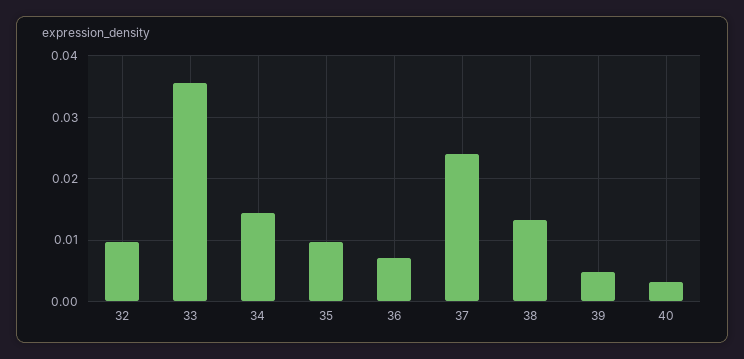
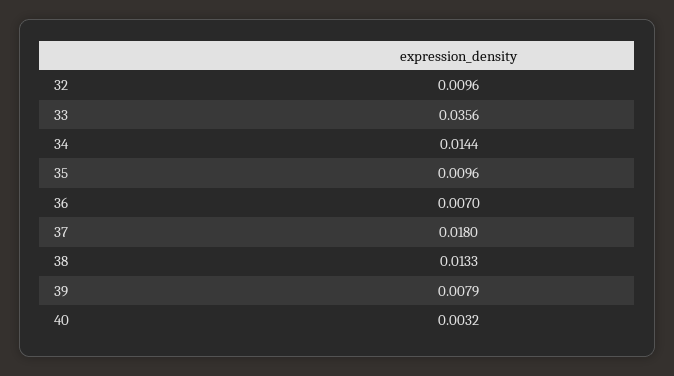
37: 0.024 -> 0.018
39: 0.005 -> 0.0079

